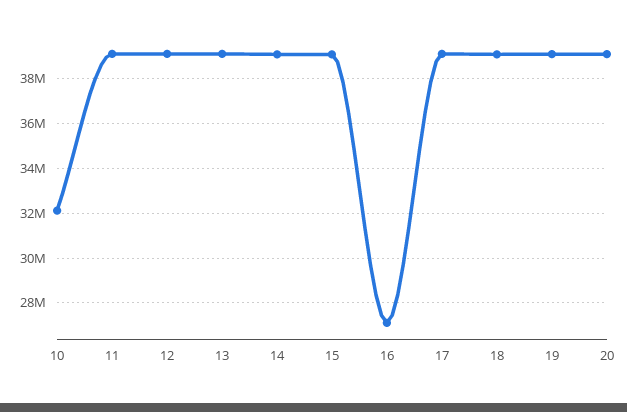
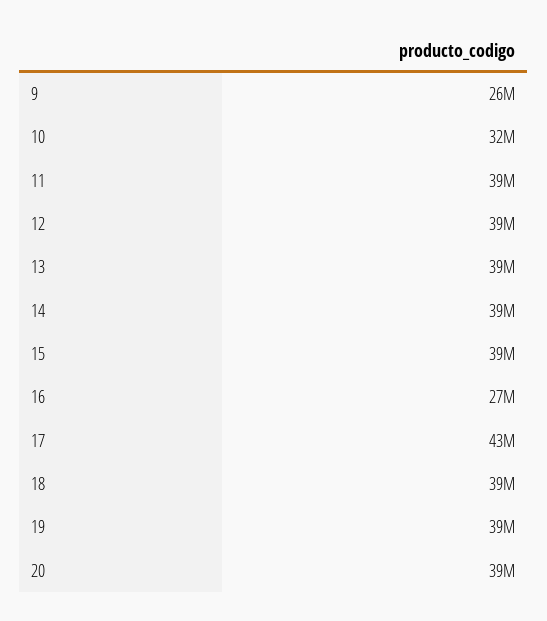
17: 39000000 -> 43000000
9: none -> 26000000

